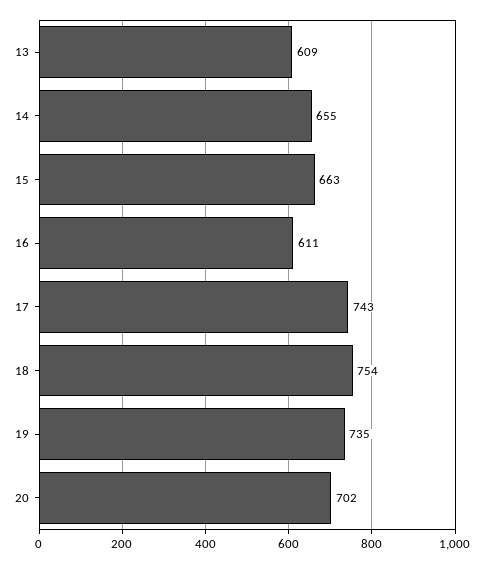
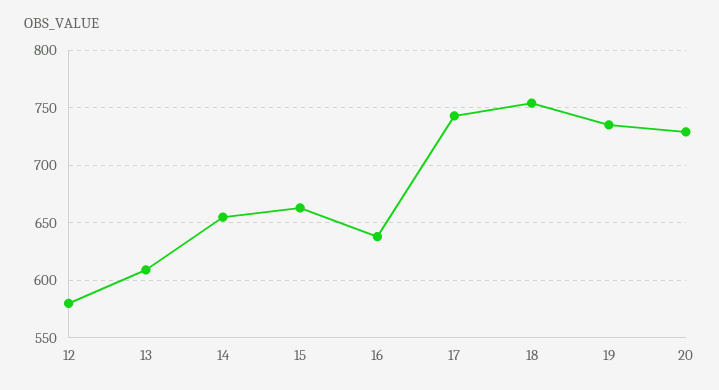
16: 611 -> 640
20: 702 -> 730
12: none -> 580

